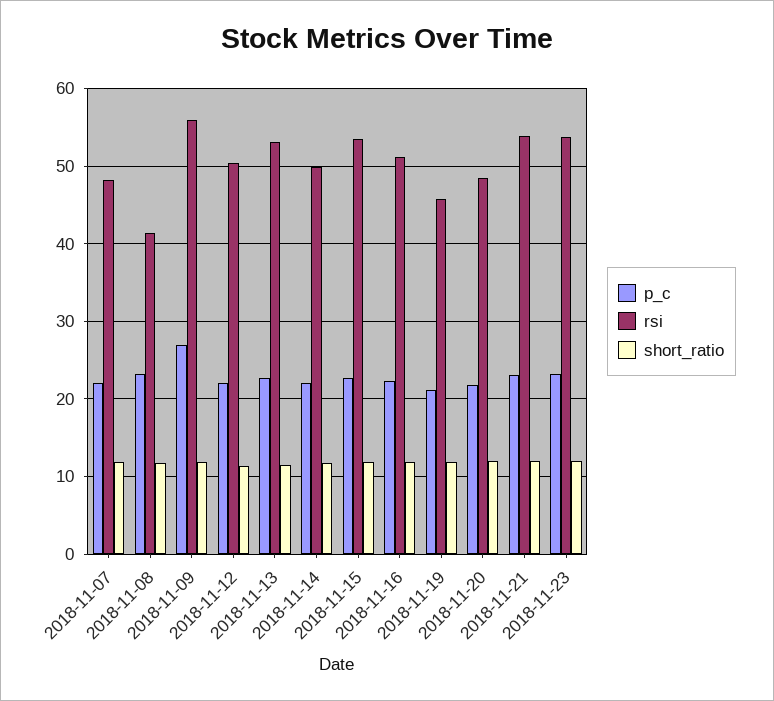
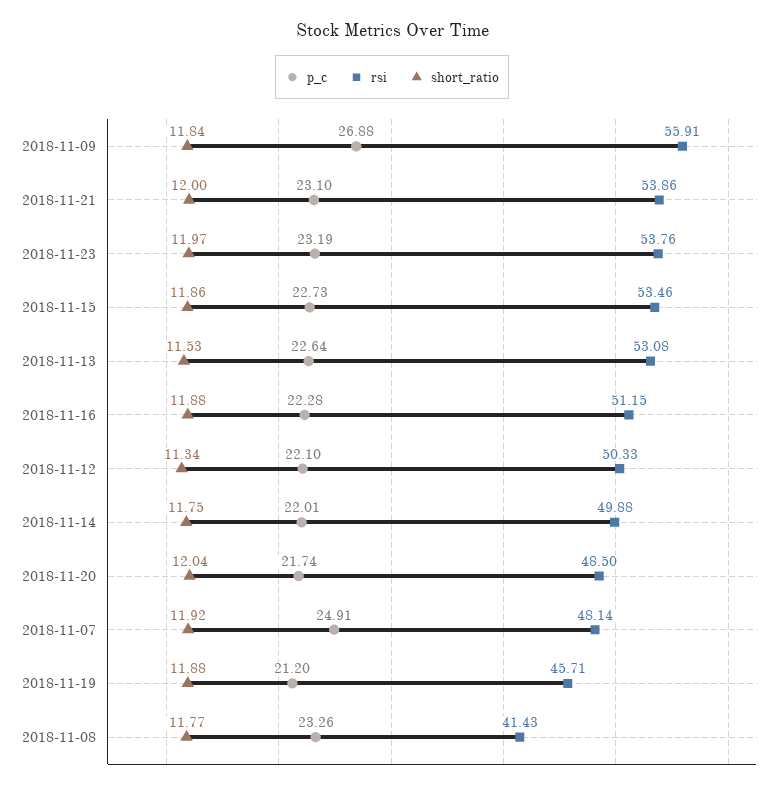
p_c, 2018-11-07: 22 -> 24.91

